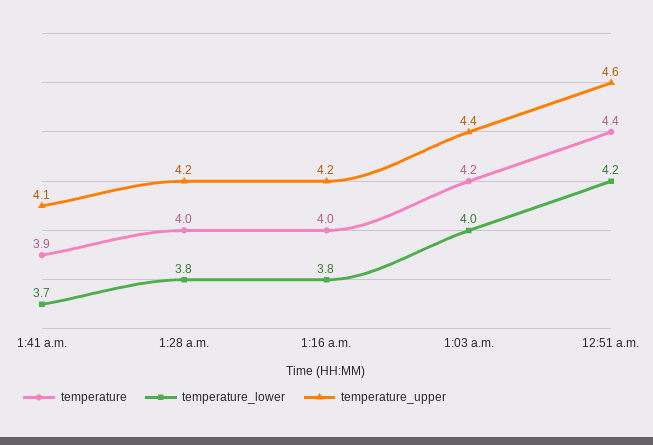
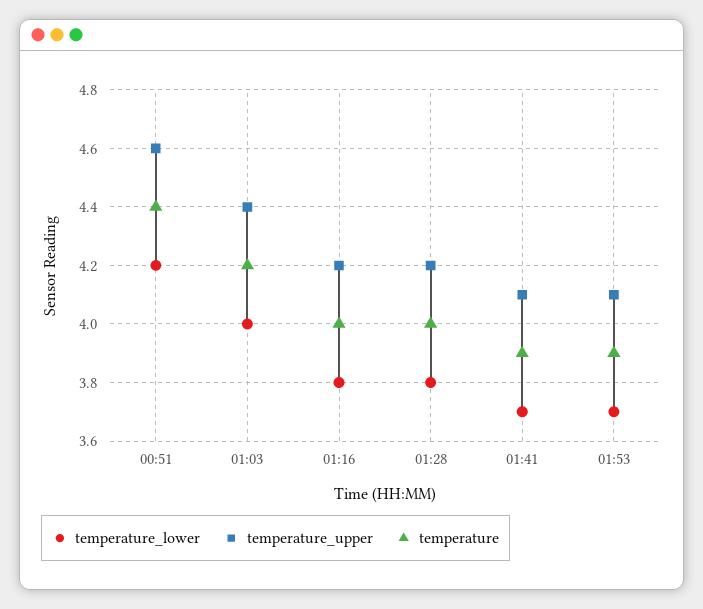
temperature_lower, 01:53: none -> 3.7
temperature_upper, 01:53: none -> 4.1
temperature, 01:53: none -> 3.9

